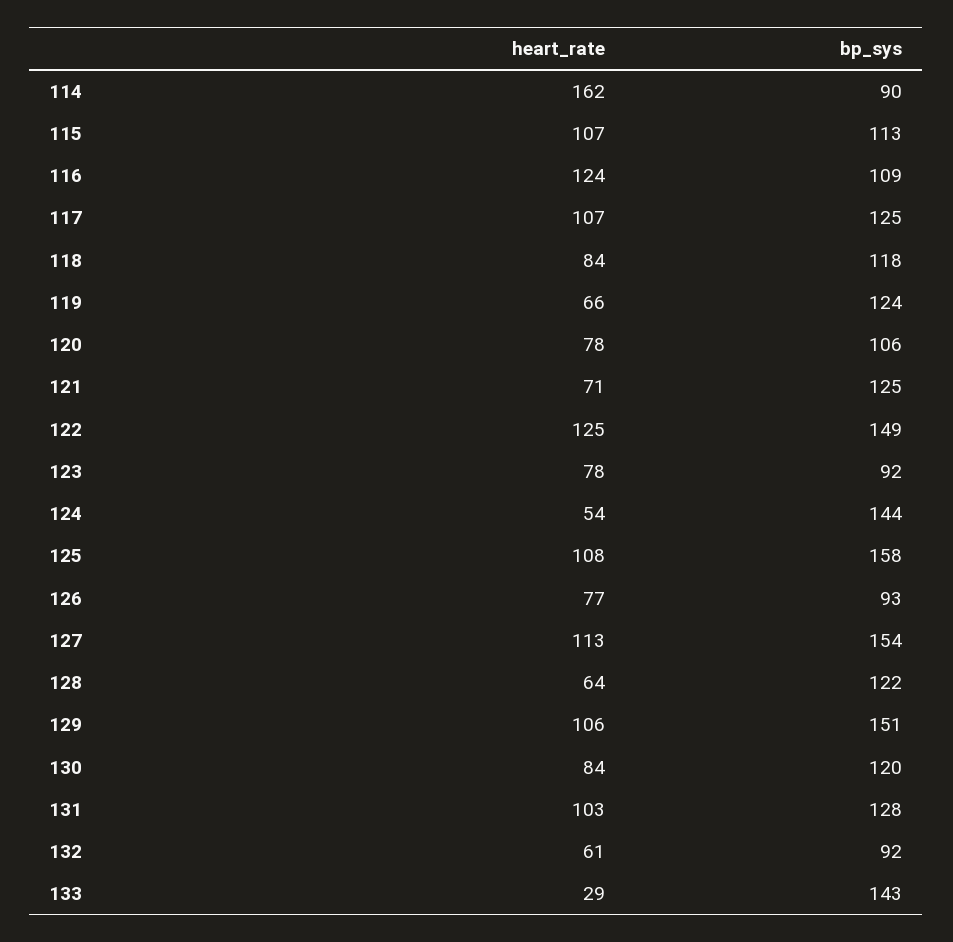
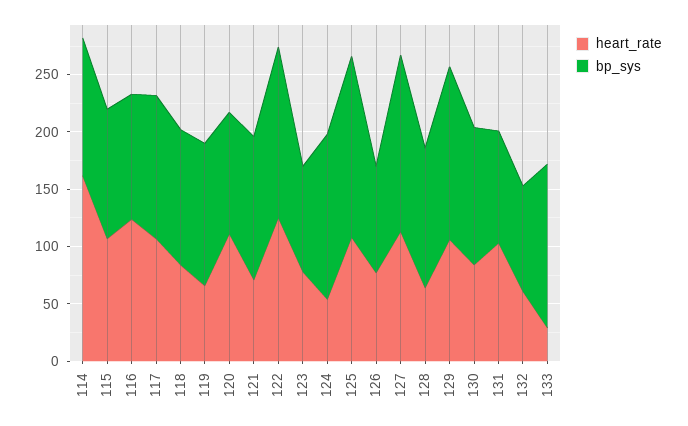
bp_sys, 114: 90 -> 120
heart_rate, 120: 78 -> 110
bp_sys, 131: 128 -> 100

